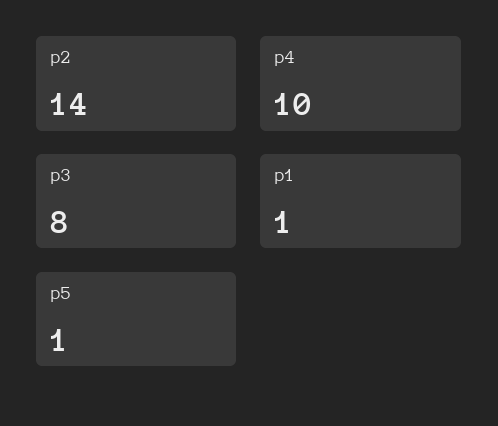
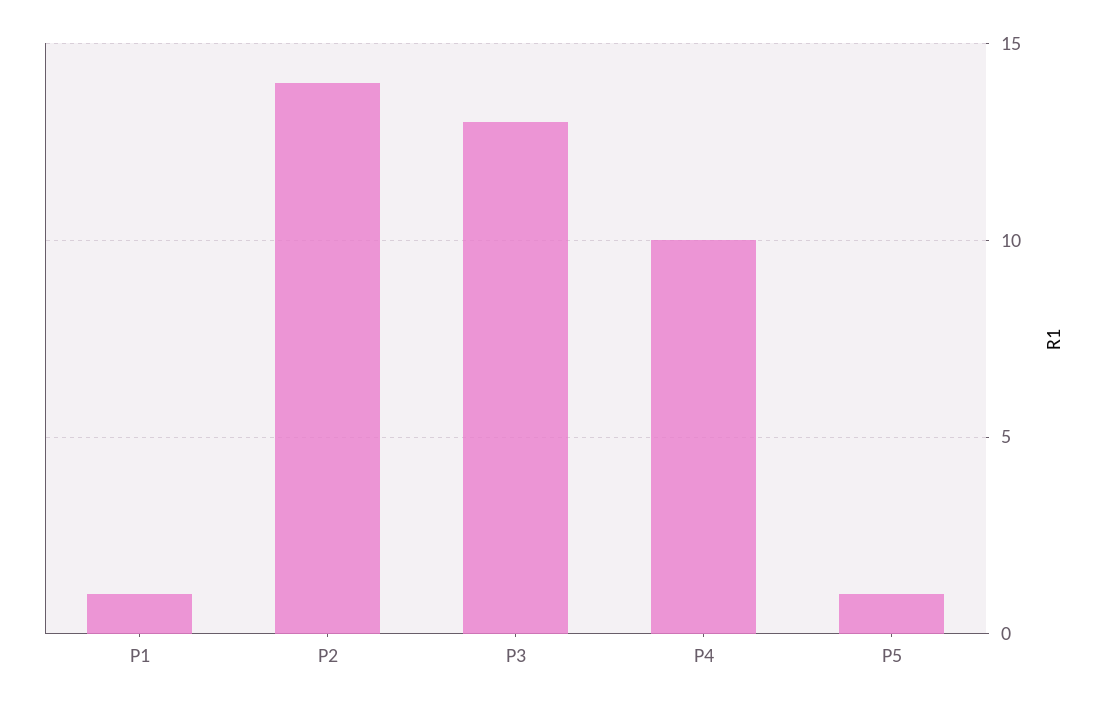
p3: 8 -> 13

